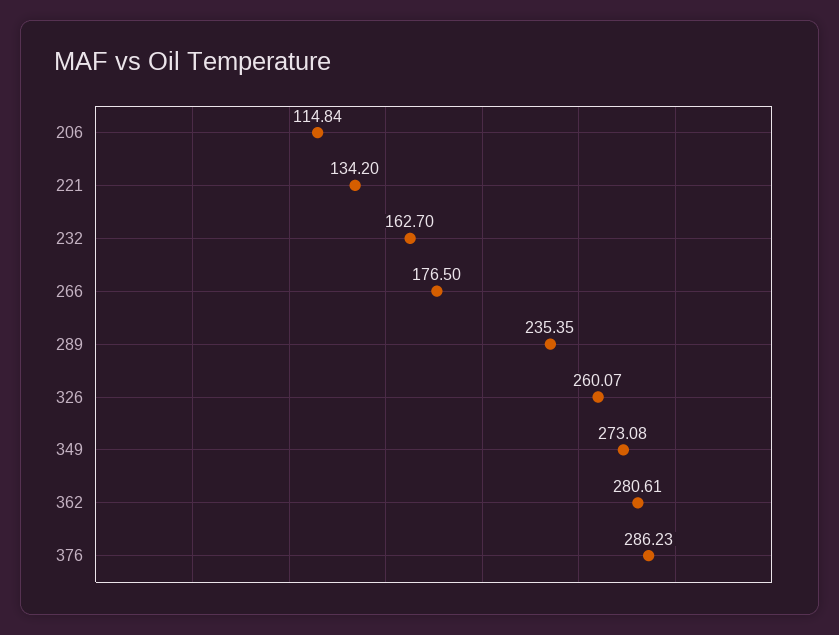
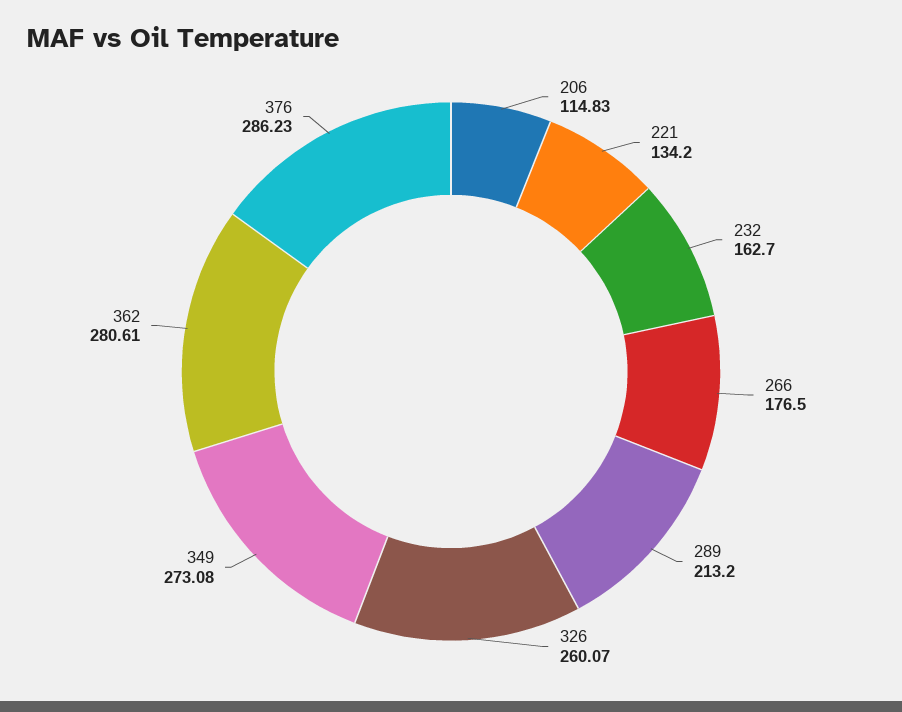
206: 114.84 -> 114.83
289: 235.35 -> 213.2

